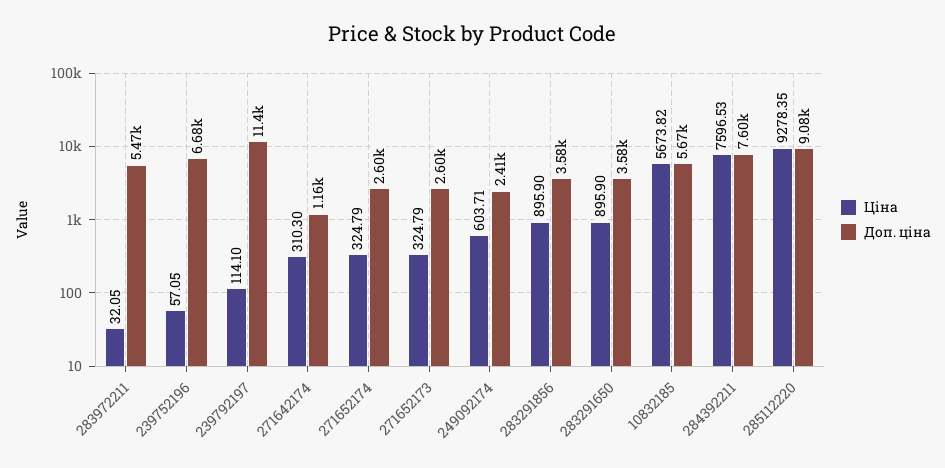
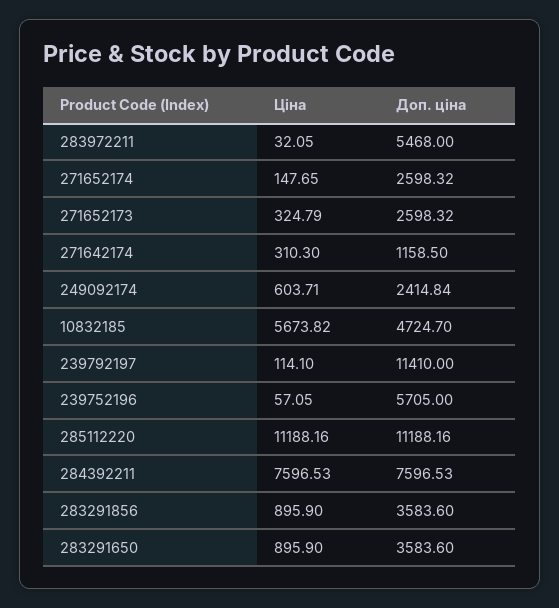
Доп. ціна, 239752196: 6680 -> 5705
Ціна, 271652174: 324.79 -> 147.65
Доп. ціна, 10832185: 5670 -> 4724.7
Ціна, 285112220: 9278.35 -> 11188.16
Доп. ціна, 285112220: 9080 -> 11188.16

